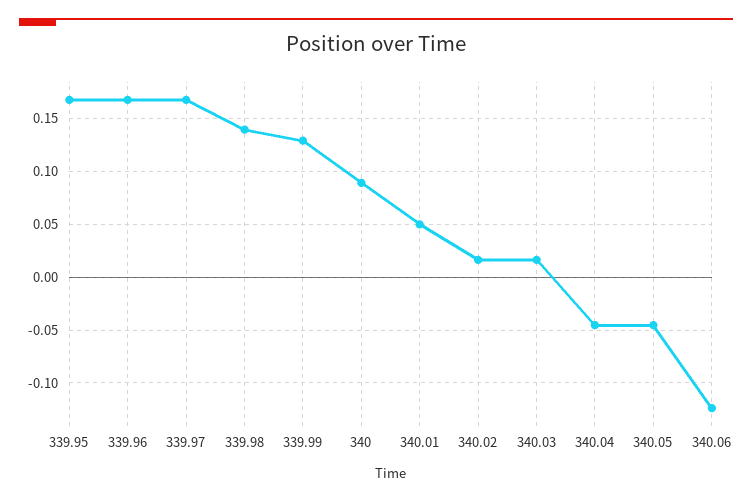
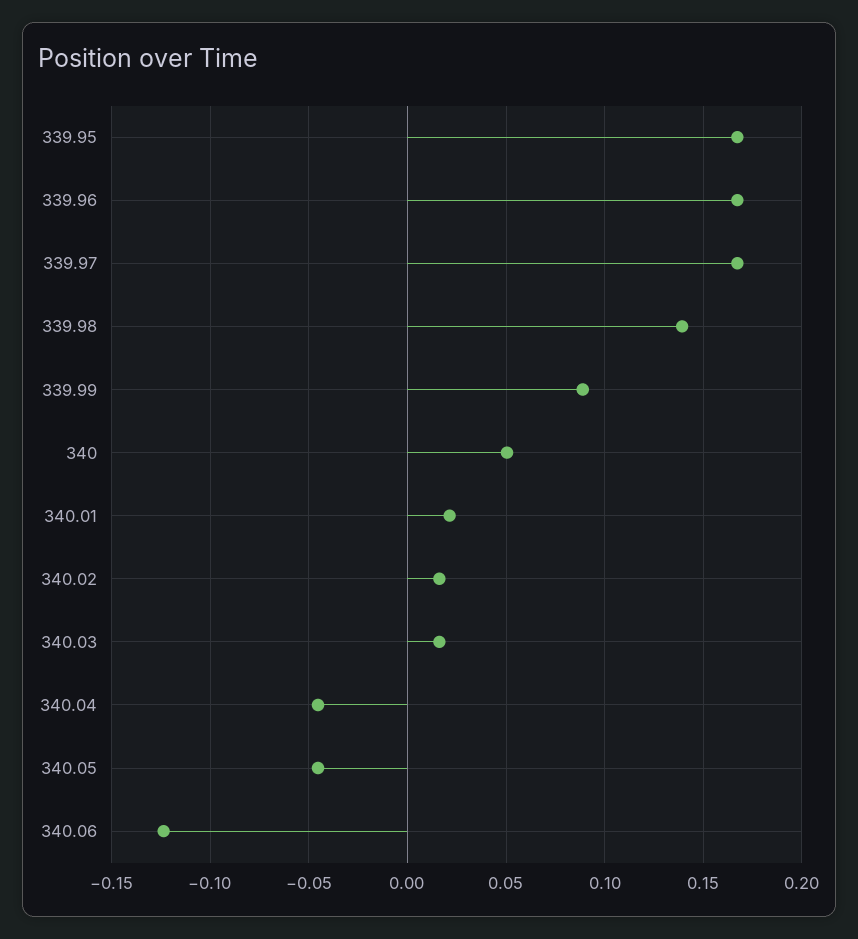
339.99: 0.13 -> 0.09
340: 0.09 -> 0.05
340.01: 0.05 -> 0.02

